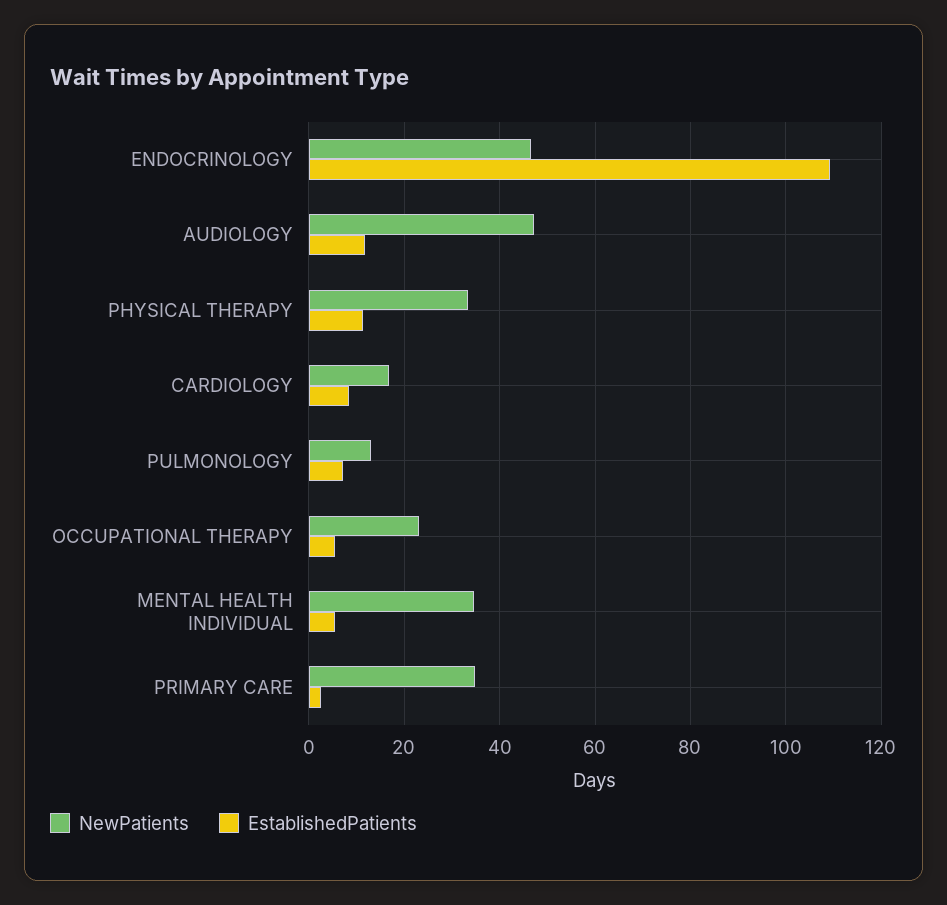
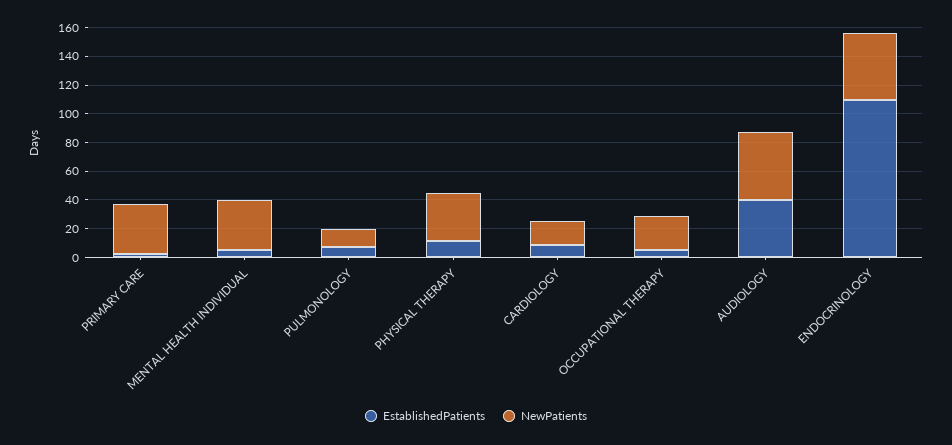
EstablishedPatients, AUDIOLOGY: 12 -> 40

